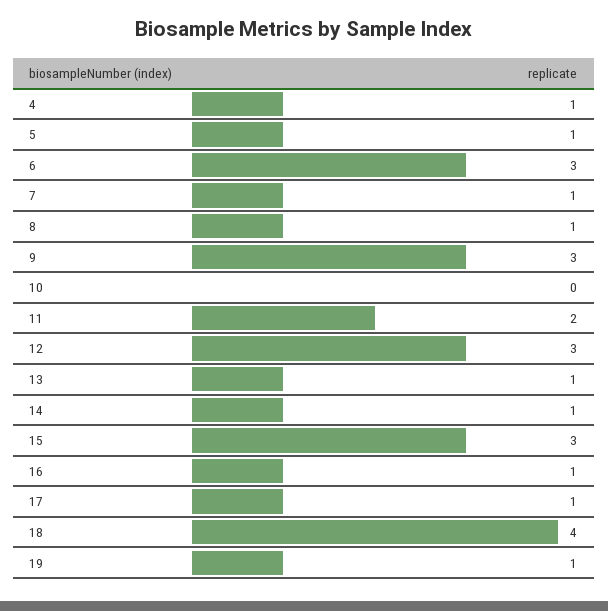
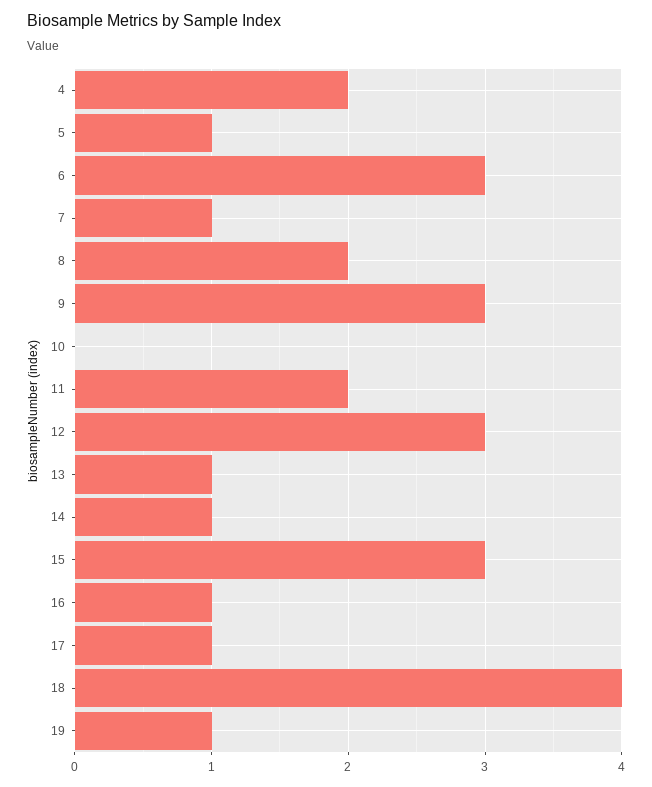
4: 1 -> 2
8: 1 -> 2

